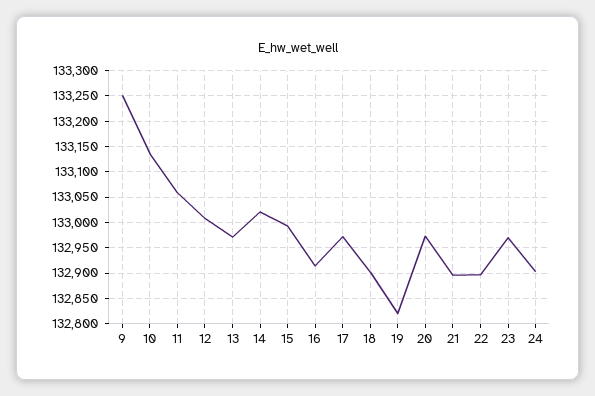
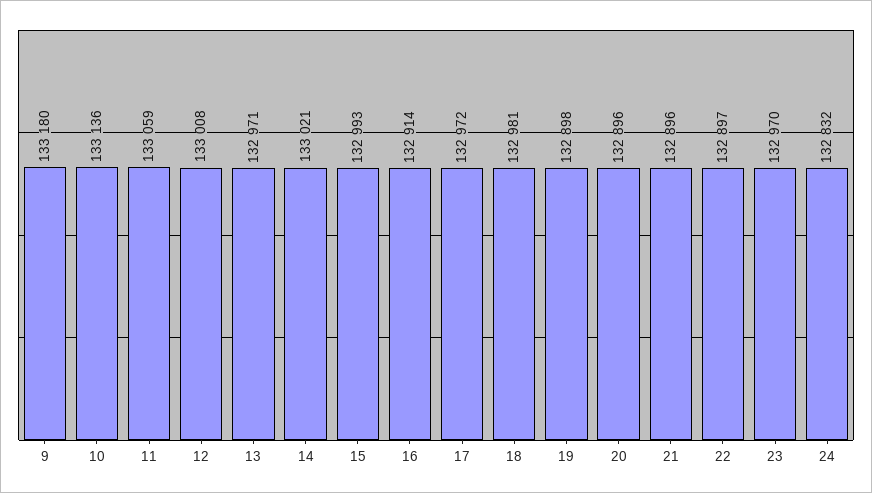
9: 133250 -> 133180
18: 132900 -> 132981
19: 132825 -> 132898
20: 132975 -> 132896
24: 132900 -> 132832

